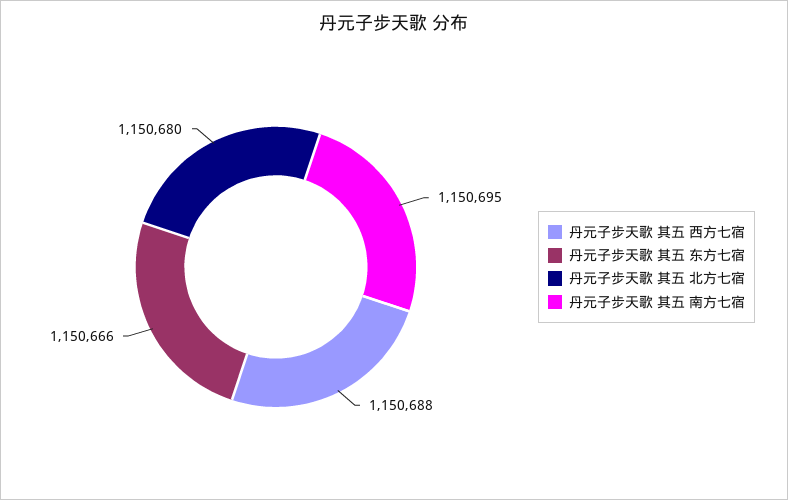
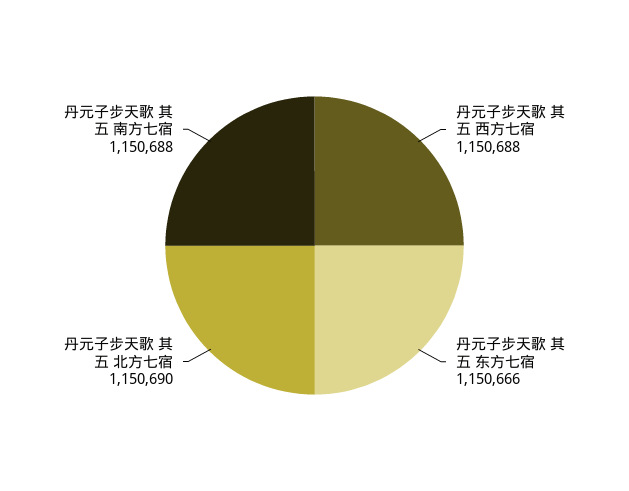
丹元子步天歌 其五 北方七宿: 1150680 -> 1150690
丹元子步天歌 其五 南方七宿: 1150695 -> 1150688

